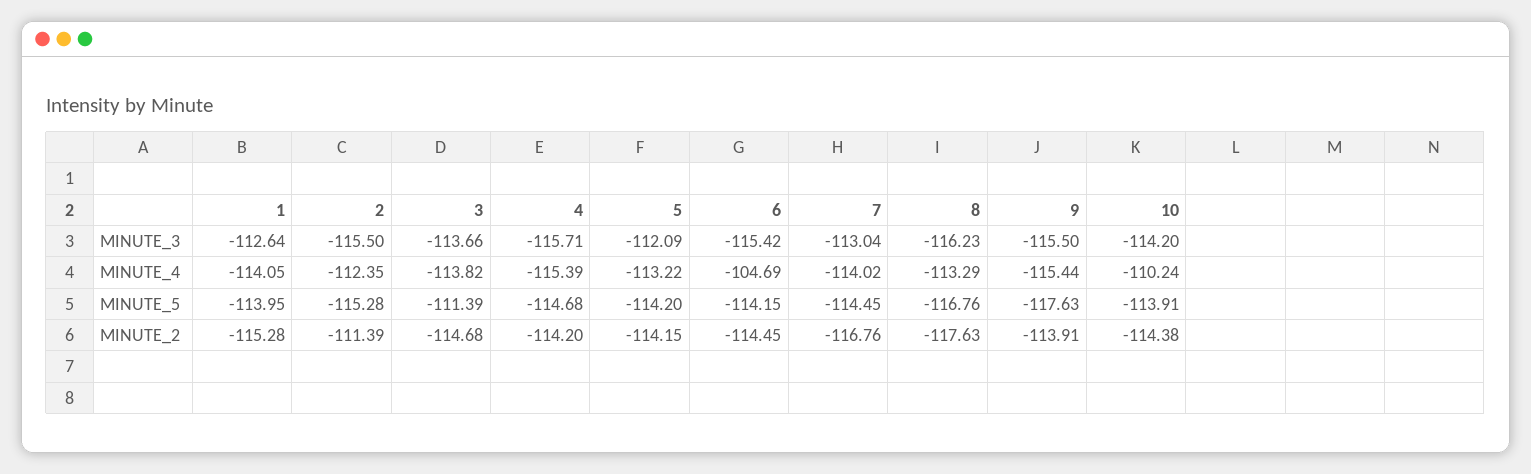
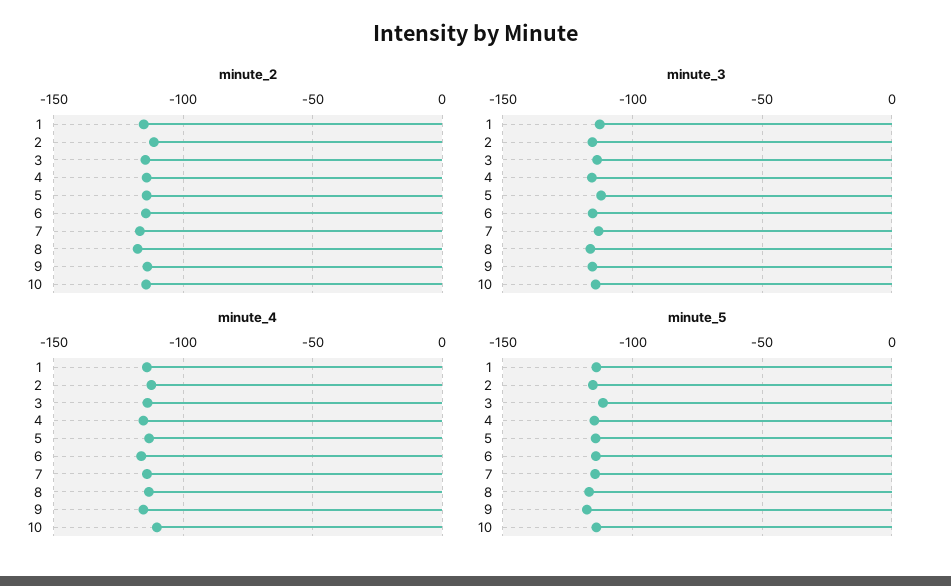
MINUTE_4, 6: -104.69 -> -115

